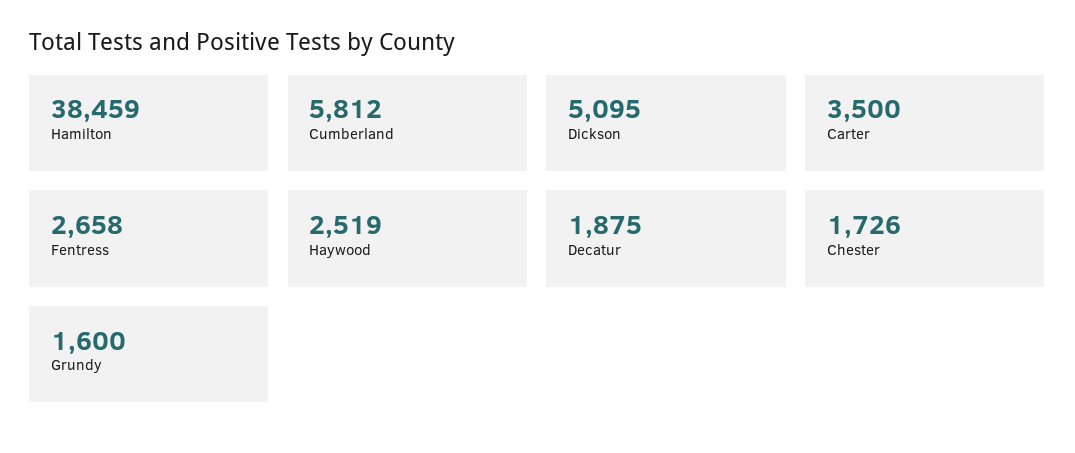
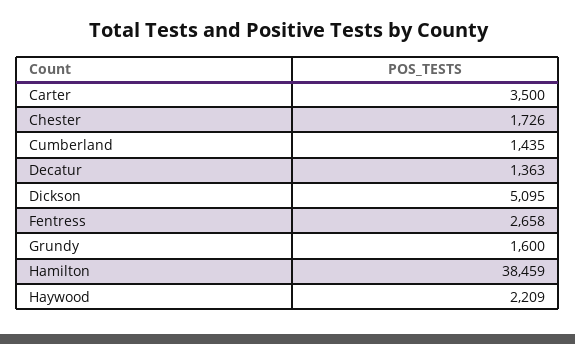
Cumberland: 5812 -> 1435
Haywood: 2519 -> 2209
Decatur: 1875 -> 1363

